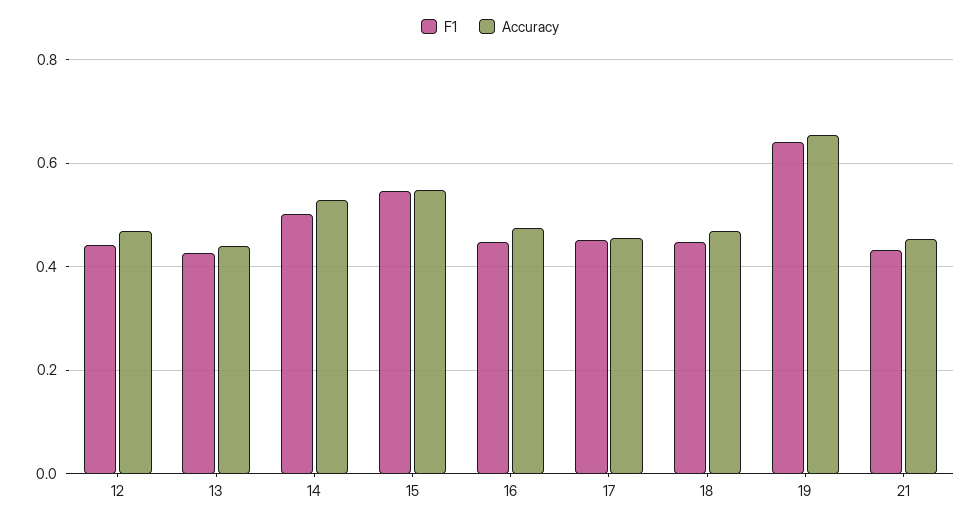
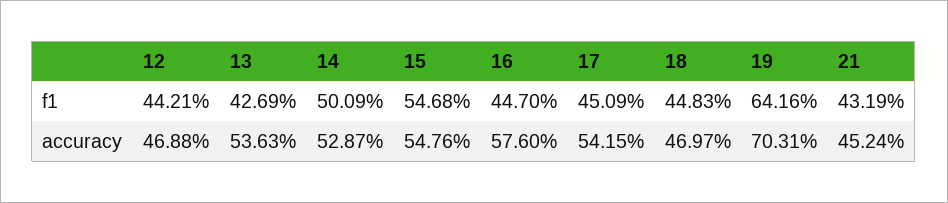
Accuracy, 13: 0.44 -> 0.5363
Accuracy, 16: 0.48 -> 0.576
Accuracy, 17: 0.46 -> 0.5415
Accuracy, 19: 0.66 -> 0.7031

